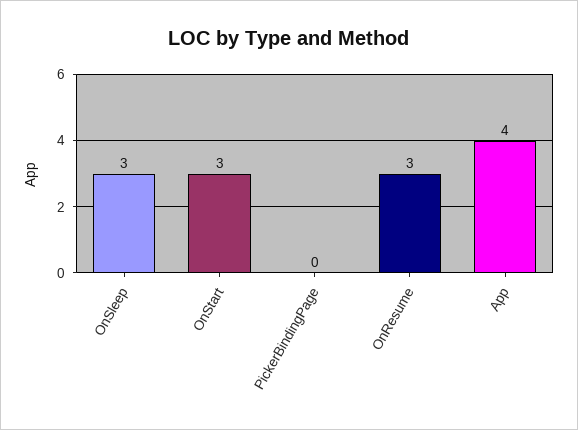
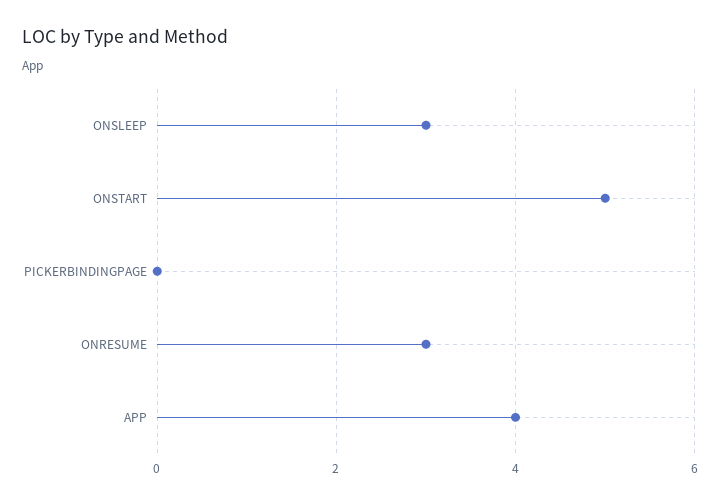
OnStart: 3 -> 5

